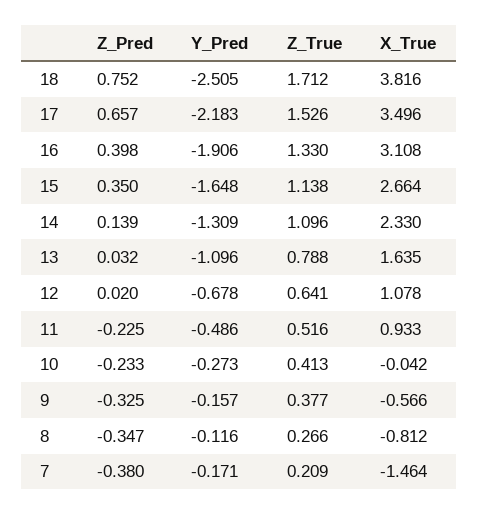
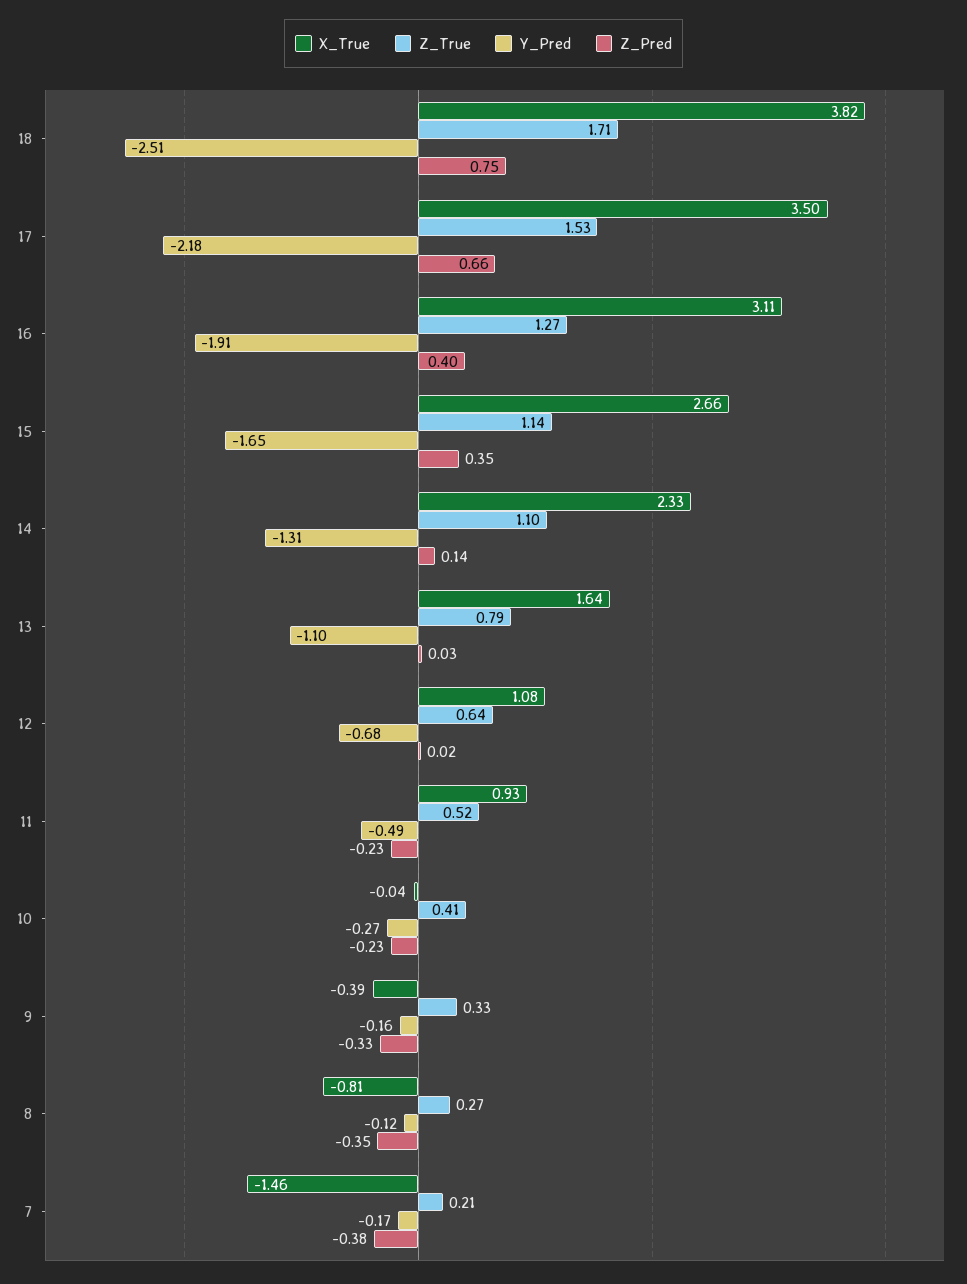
Z_True, 16: 1.33 -> 1.27
Z_True, 9: 0.377 -> 0.33
X_True, 9: -0.566 -> -0.39

